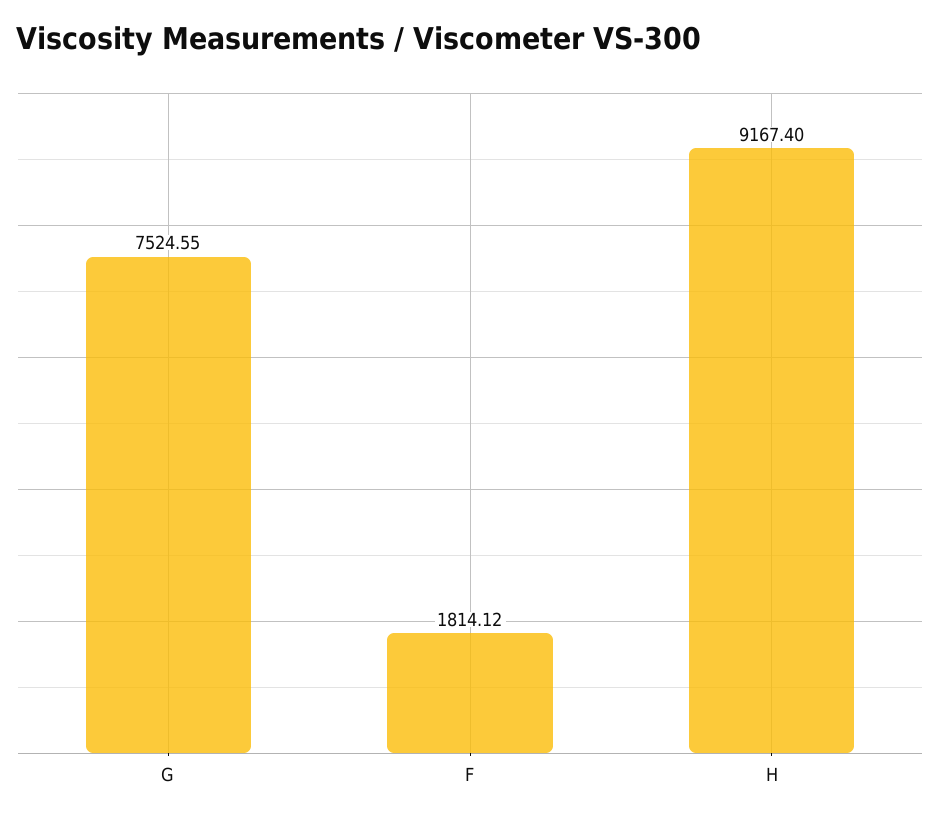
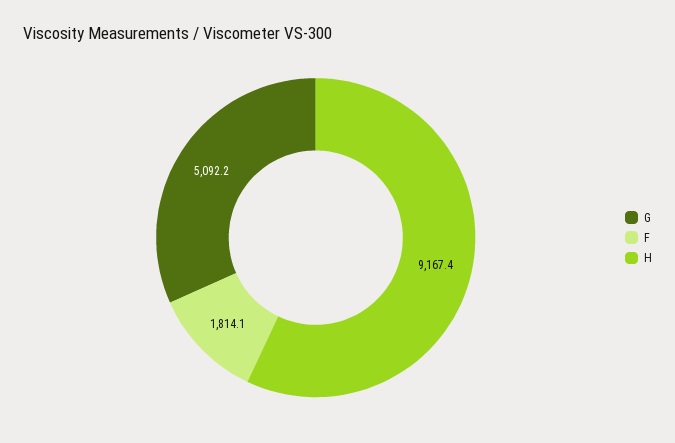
G: 7524.55 -> 5092.2

